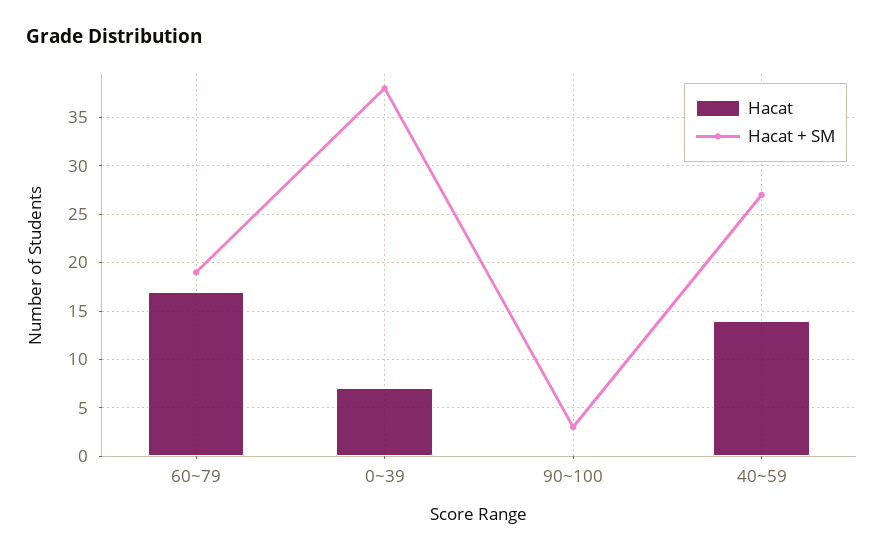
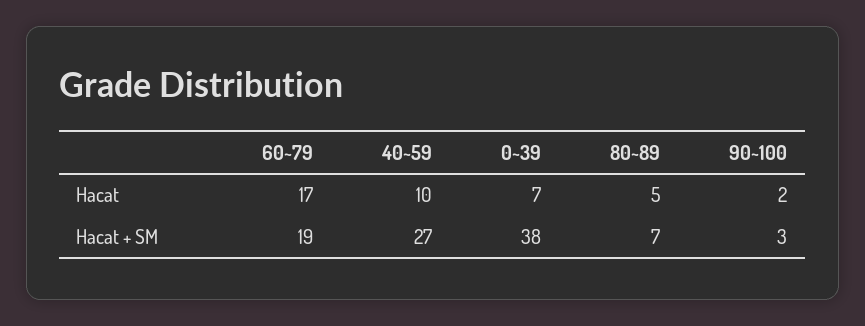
Hacat, 90~100: 0 -> 2
Hacat, 40~59: 14 -> 10
Hacat, 80~89: none -> 5
Hacat + SM, 80~89: none -> 7

